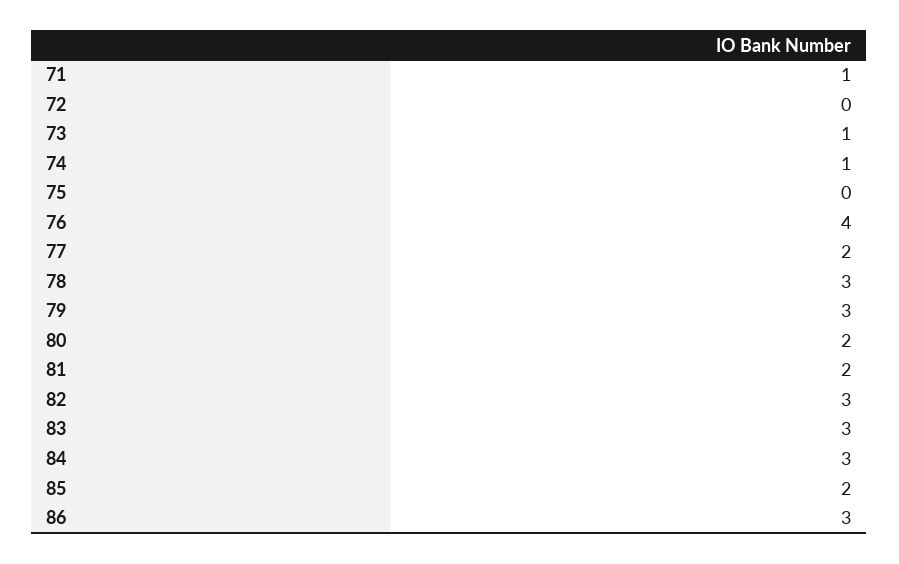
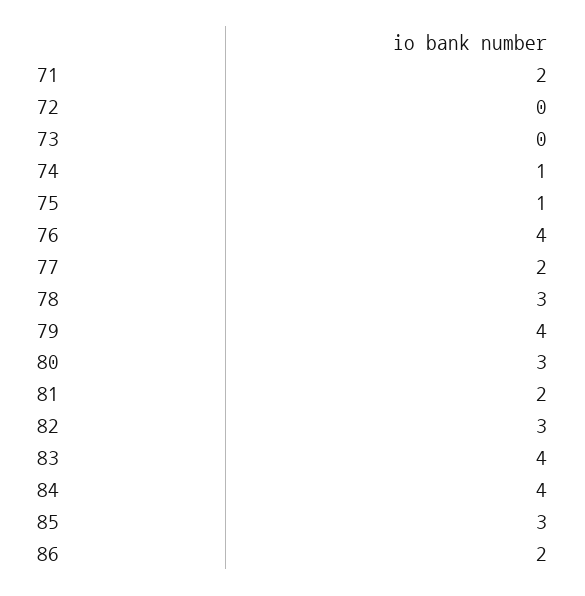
71: 1 -> 2
73: 1 -> 0
75: 0 -> 1
79: 3 -> 4
80: 2 -> 3
83: 3 -> 4
84: 3 -> 4
85: 2 -> 3
86: 3 -> 2

